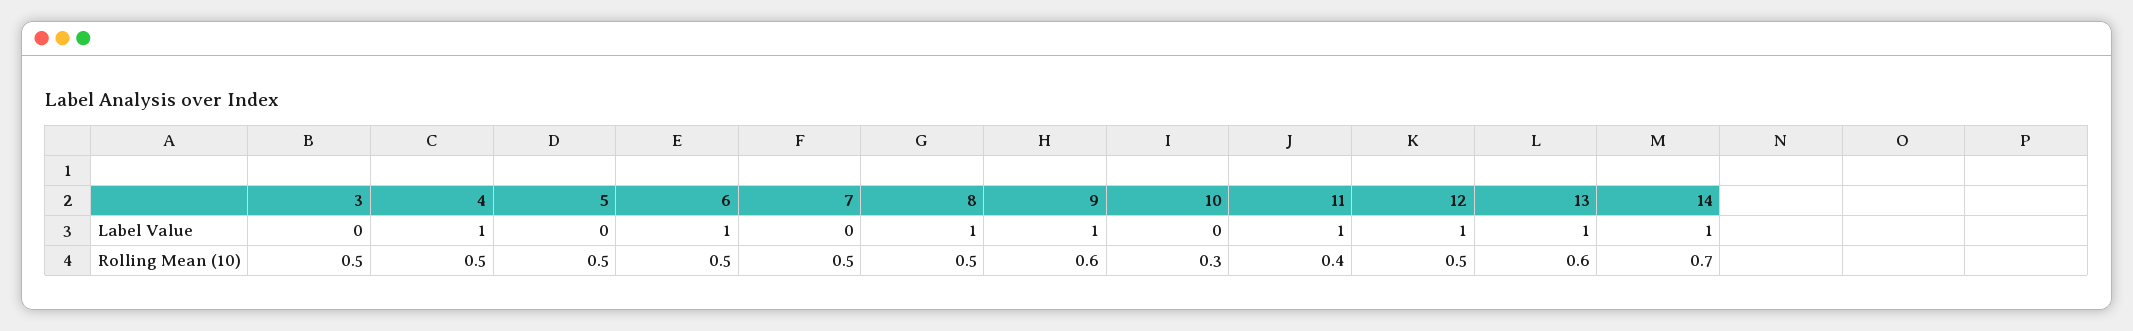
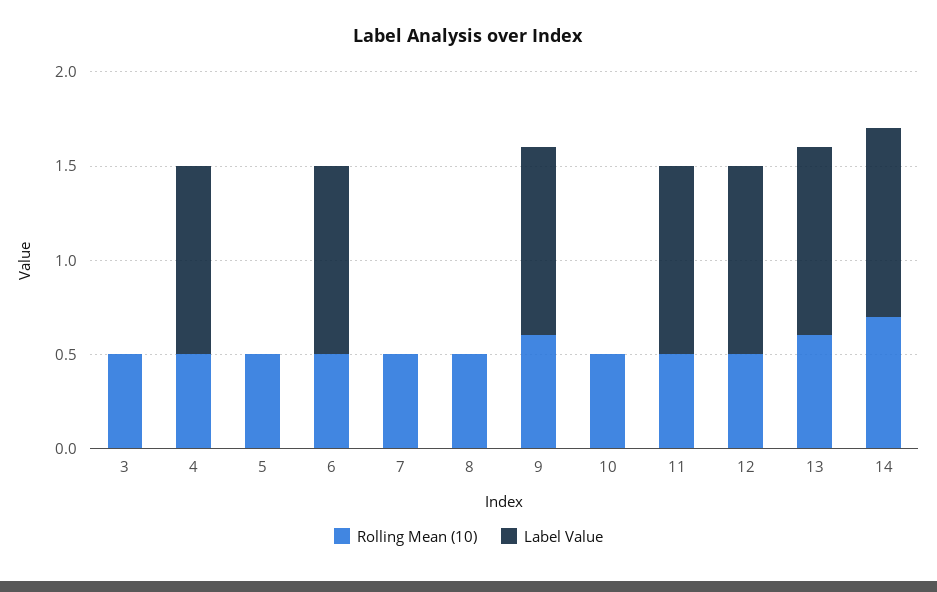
Label Value, 8: 1 -> 0
Rolling Mean (10), 10: 0.3 -> 0.5
Rolling Mean (10), 11: 0.4 -> 0.5

